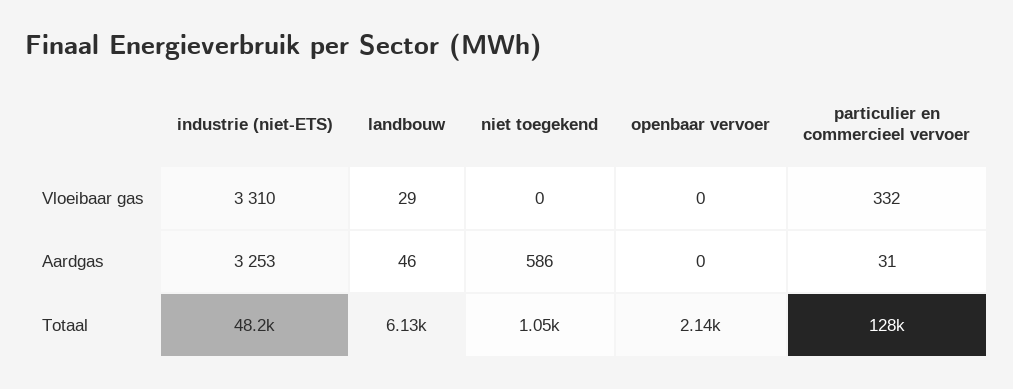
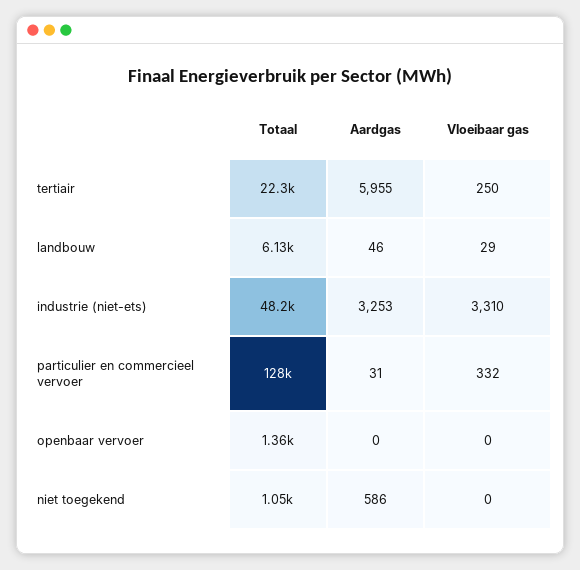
openbaar vervoer, Totaal: 2140 -> 1360
tertiair, Totaal: none -> 22300
tertiair, Aardgas: none -> 5955
tertiair, Vloeibaar gas: none -> 250

